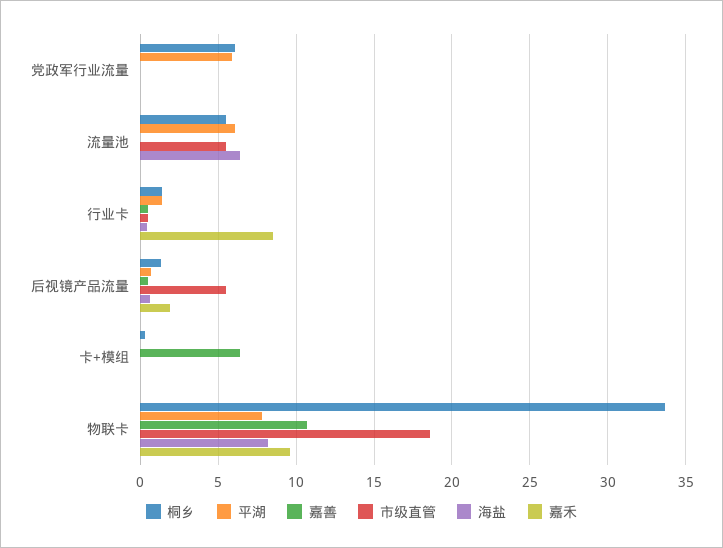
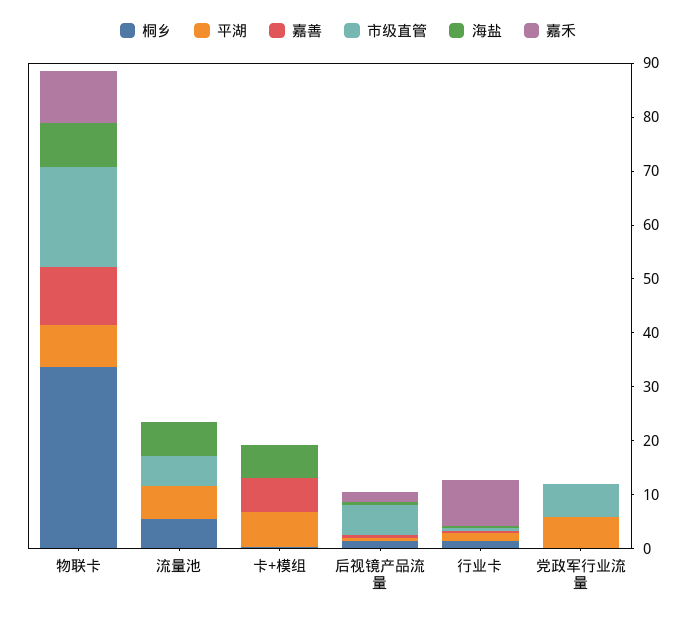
桐乡, 党政军行业流量: 6 -> 0
市级直管, 党政军行业流量: 0 -> 6
平湖, 卡+模组: 0 -> 6
海盐, 卡+模组: 0 -> 6

